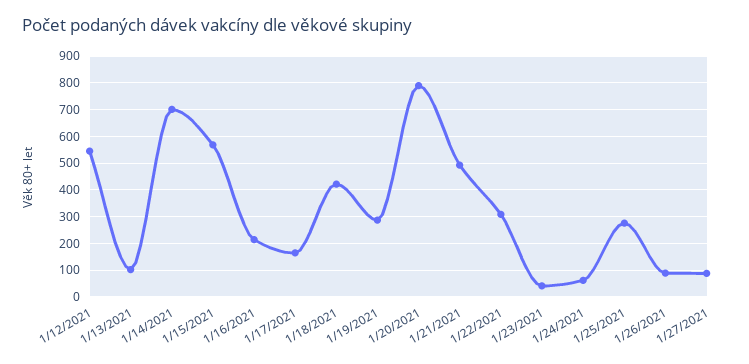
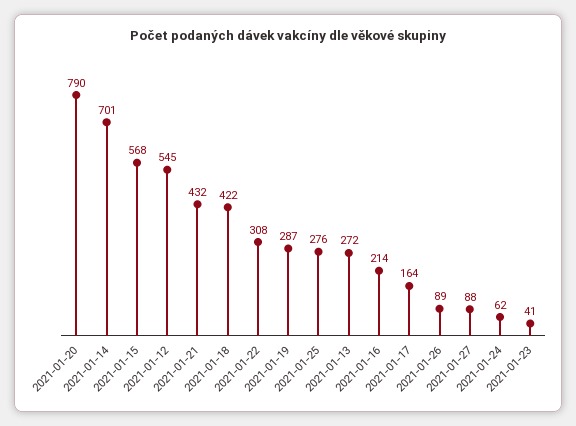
1/13/2021: 100 -> 272
1/21/2021: 500 -> 432

